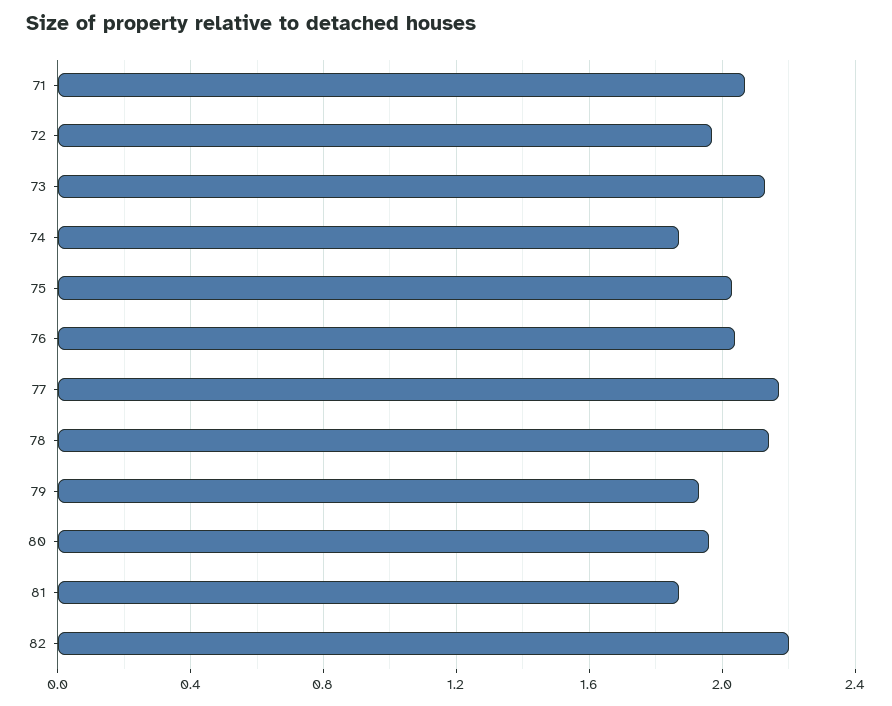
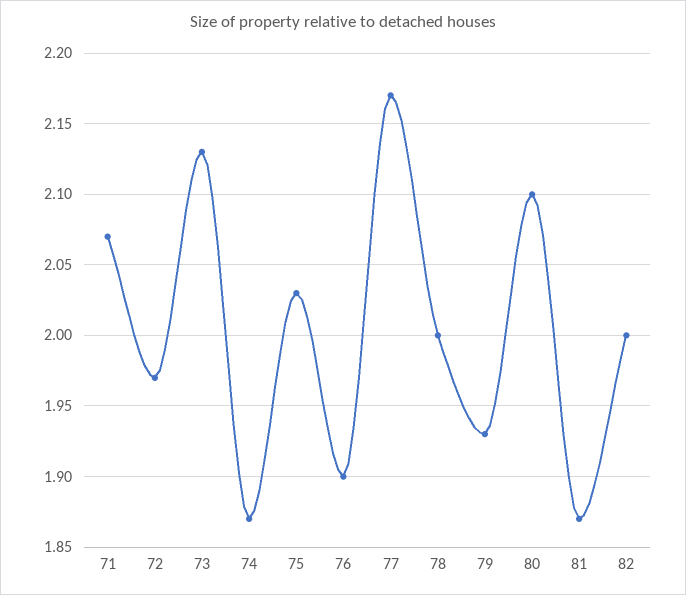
76: 2.05 -> 1.9
78: 2.15 -> 2
80: 1.95 -> 2.1
82: 2.2 -> 2

